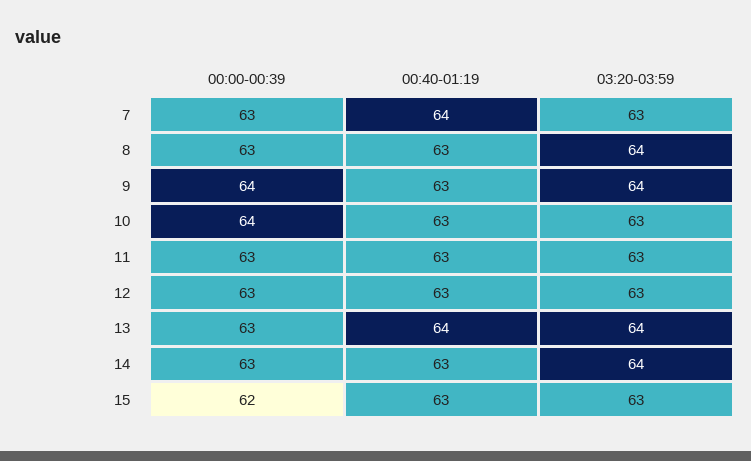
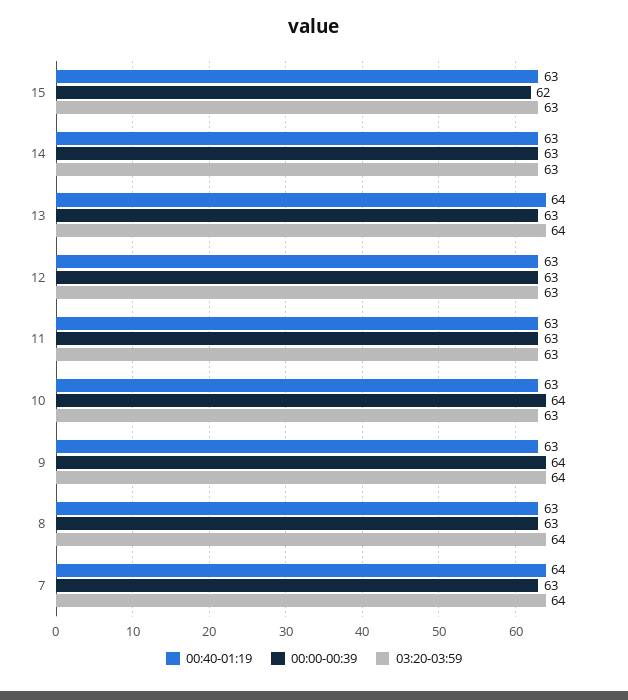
03:20-03:59, 7: 63 -> 64
03:20-03:59, 14: 64 -> 63

